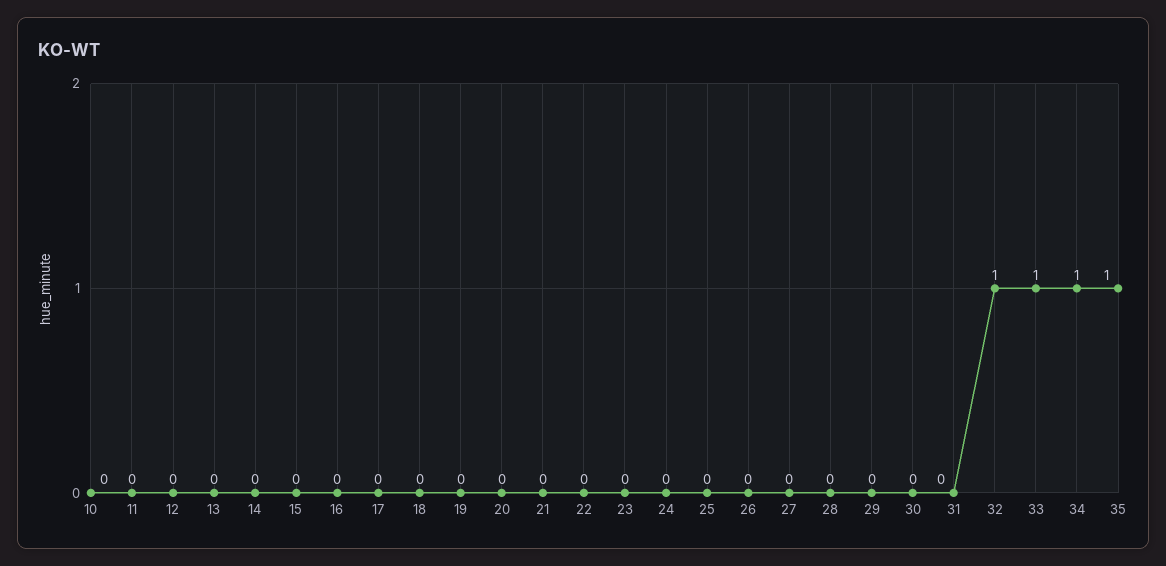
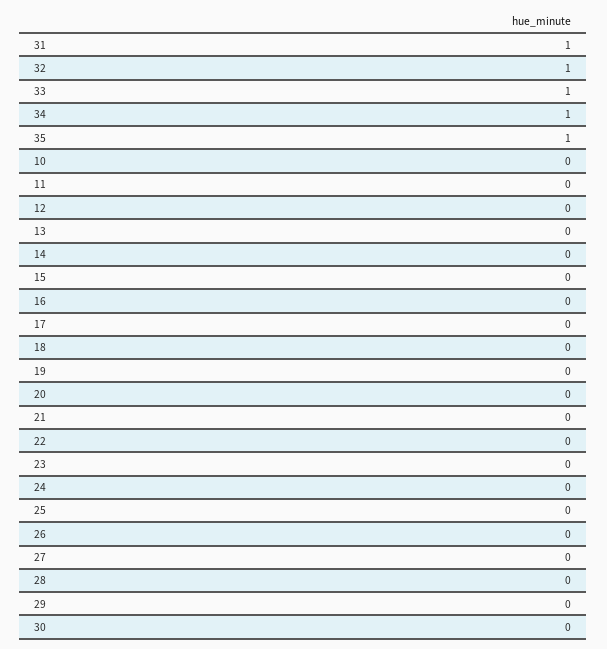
31: 0 -> 1

